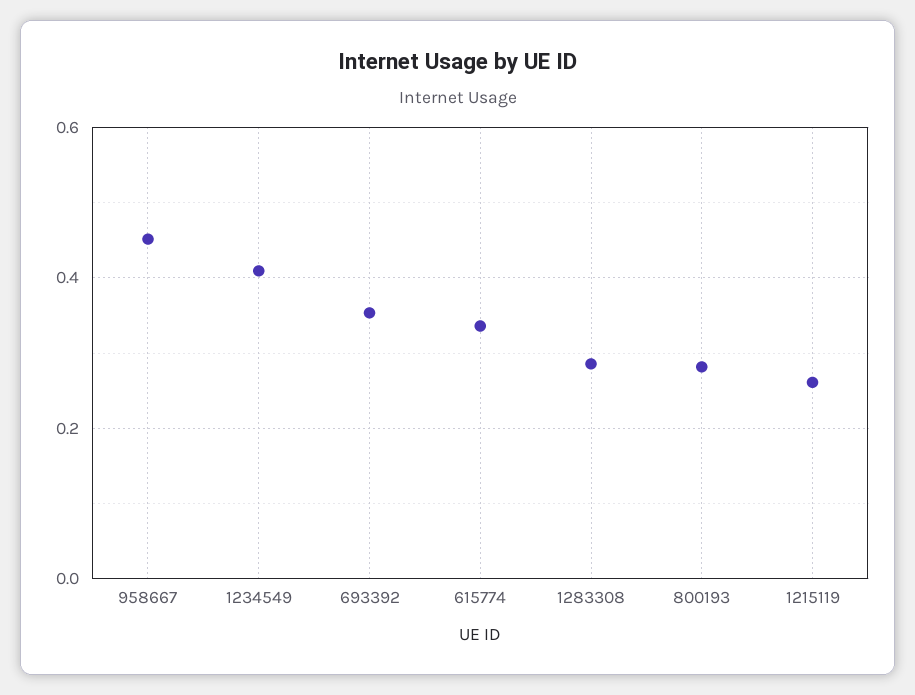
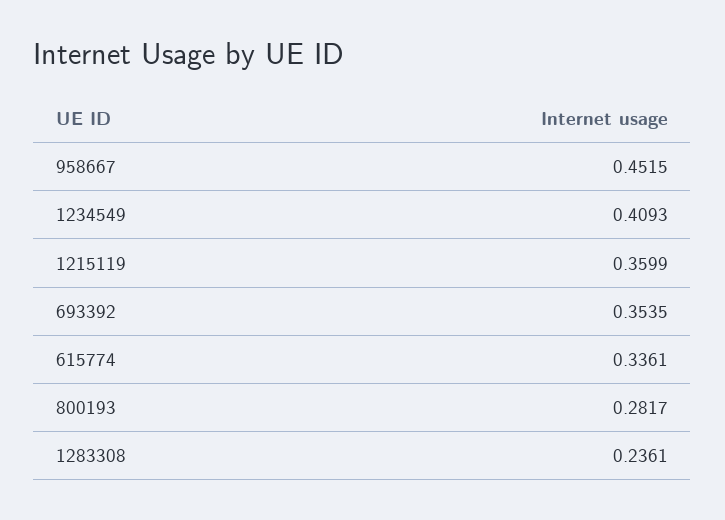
1283308: 0.28 -> 0.2361
1215119: 0.26 -> 0.3599

